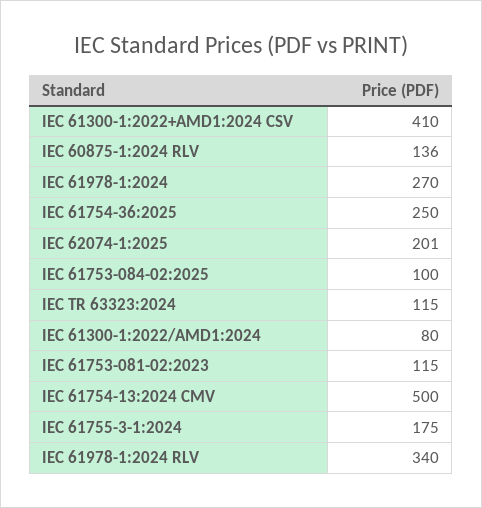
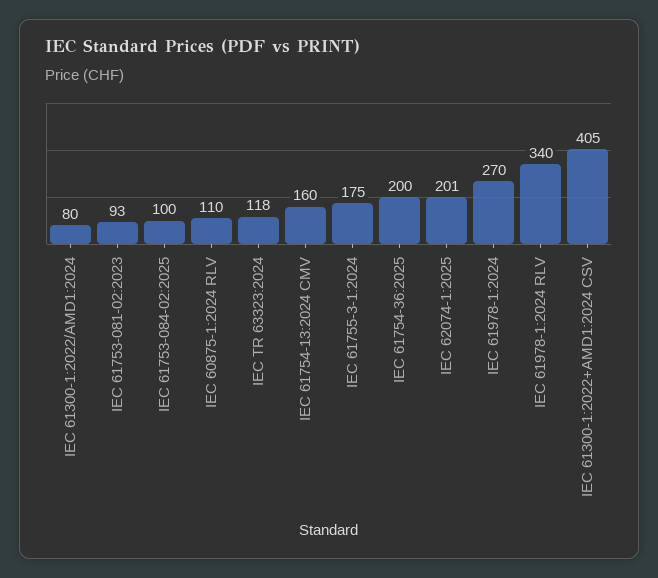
IEC 61300-1:2022+AMD1:2024 CSV: 410 -> 405
IEC 60875-1:2024 RLV: 136 -> 110
IEC 61754-36:2025: 250 -> 200
IEC TR 63323:2024: 115 -> 118
IEC 61753-081-02:2023: 115 -> 93
IEC 61754-13:2024 CMV: 500 -> 160

